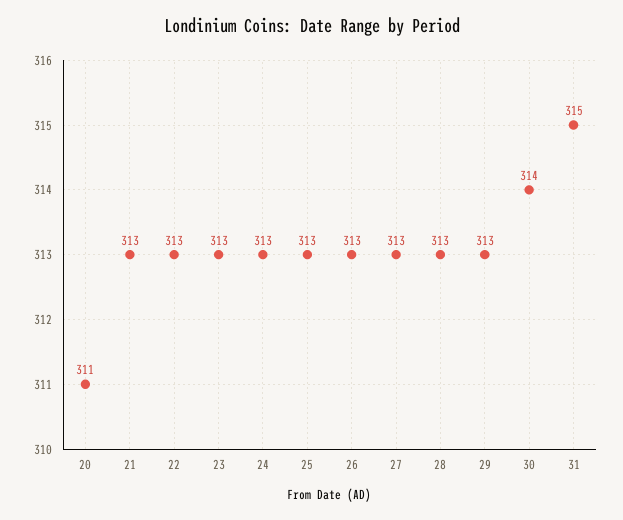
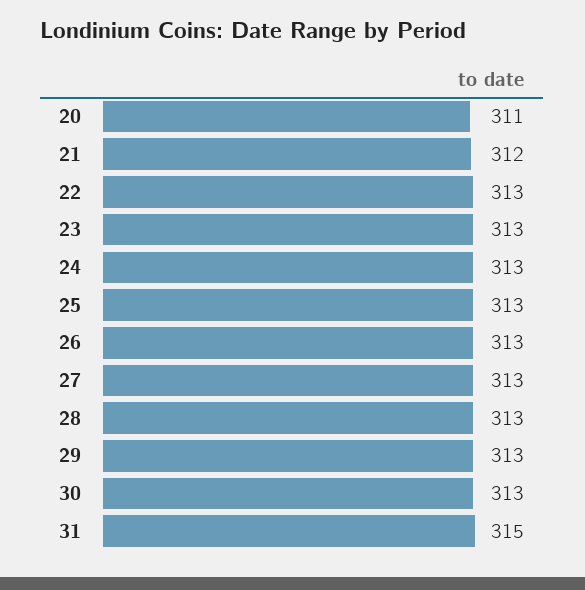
21: 313 -> 312
30: 314 -> 313

